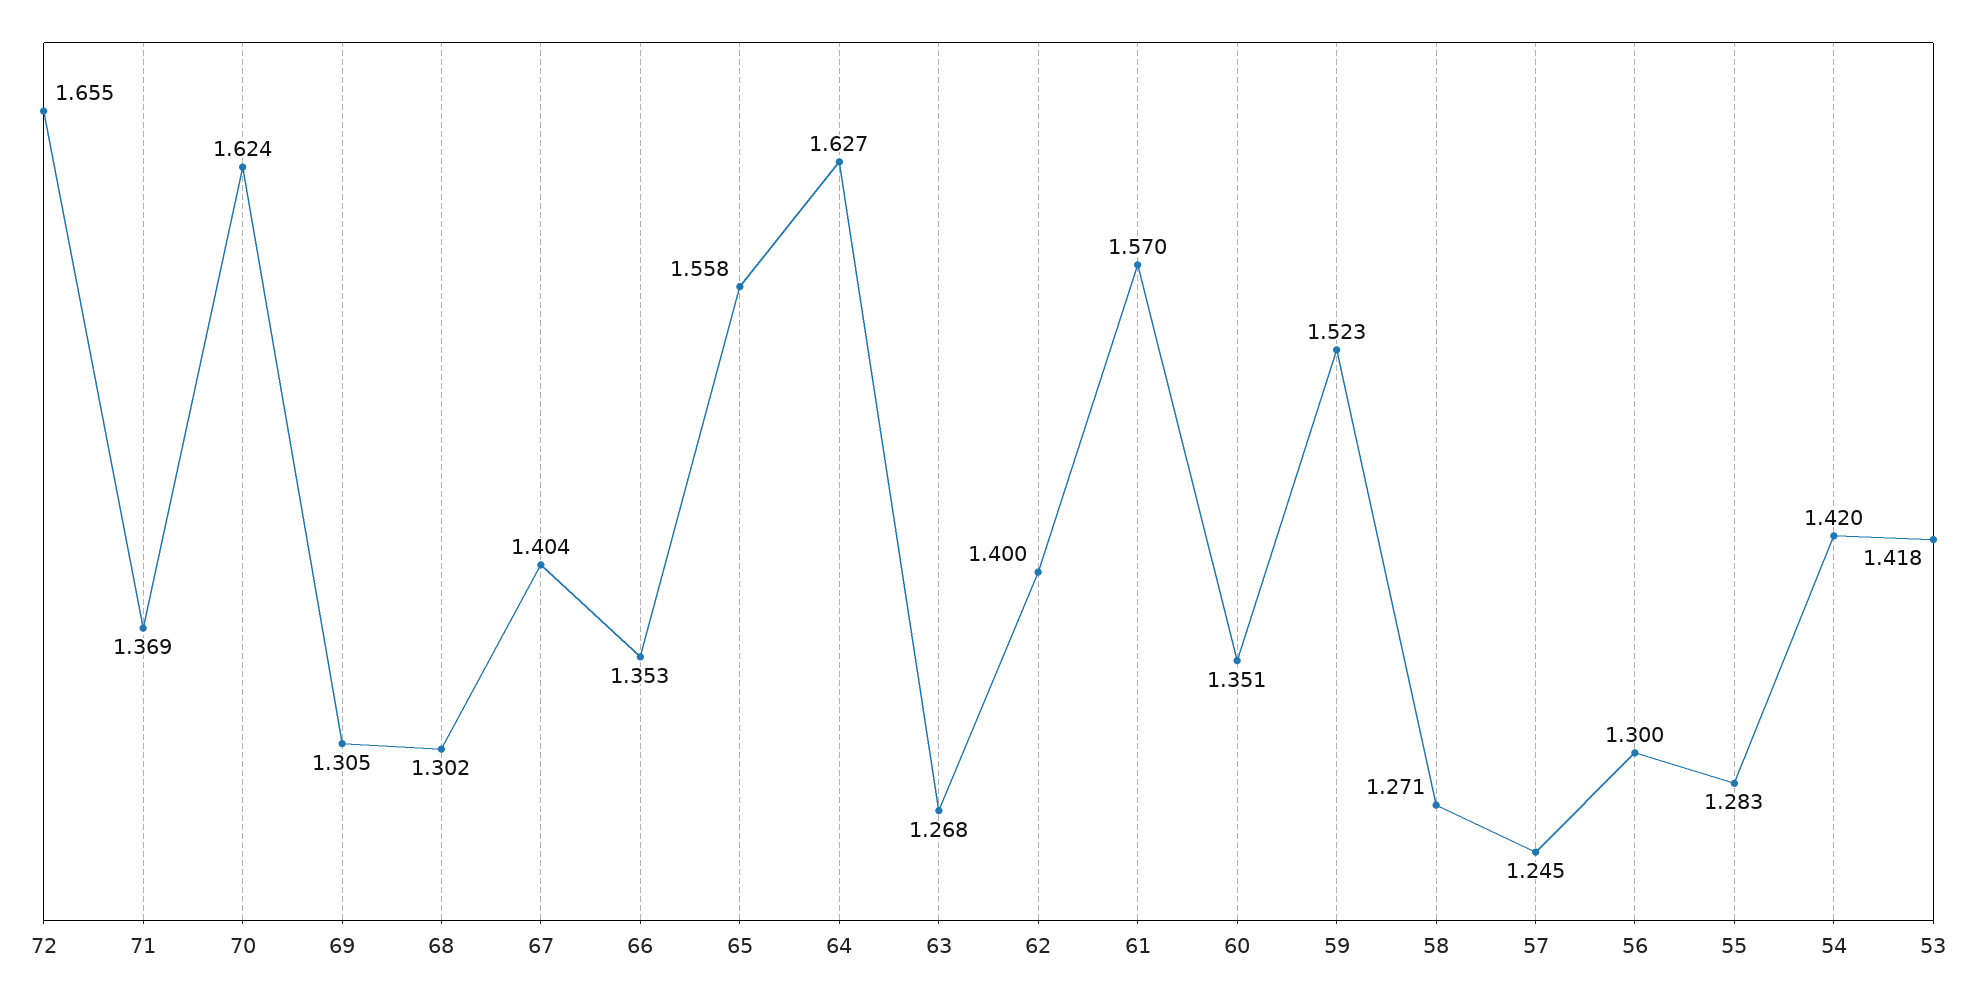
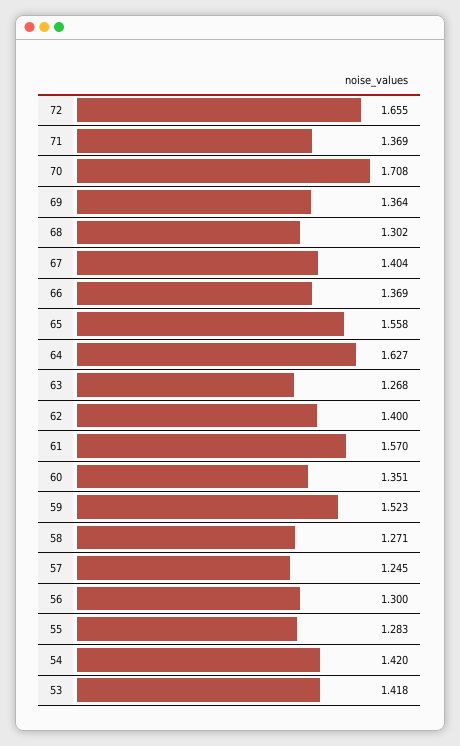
70: 1.624 -> 1.708
69: 1.305 -> 1.364
66: 1.353 -> 1.369

